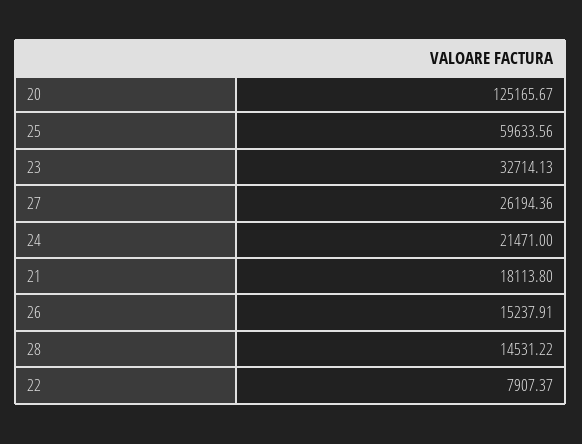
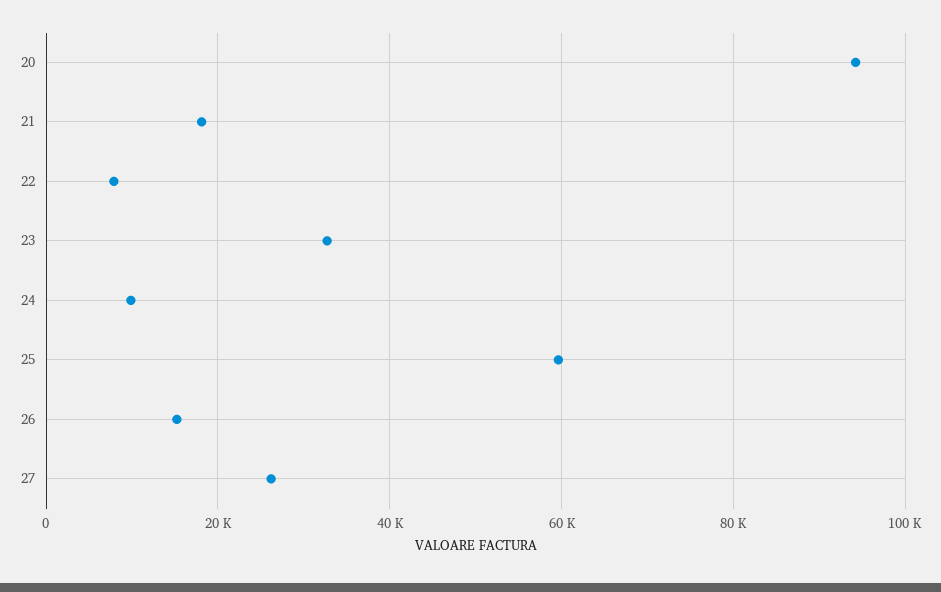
20: 125165.67 -> 94000
24: 21471 -> 10000
28: 14531.22 -> none

